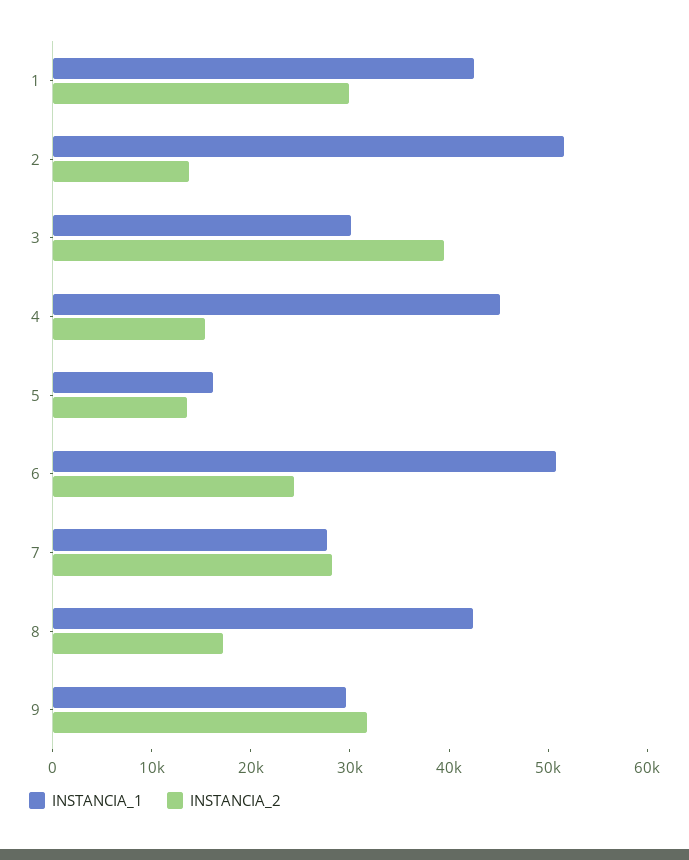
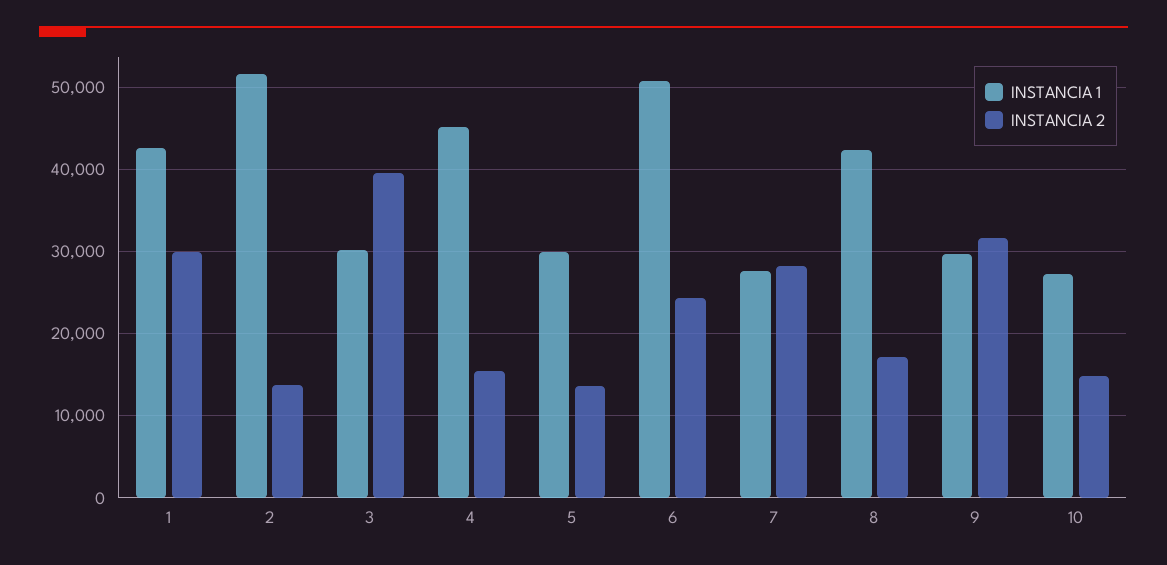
INSTANCIA_1, 5: 16000 -> 30000
INSTANCIA_1, 10: none -> 27000
INSTANCIA_2, 10: none -> 15000

